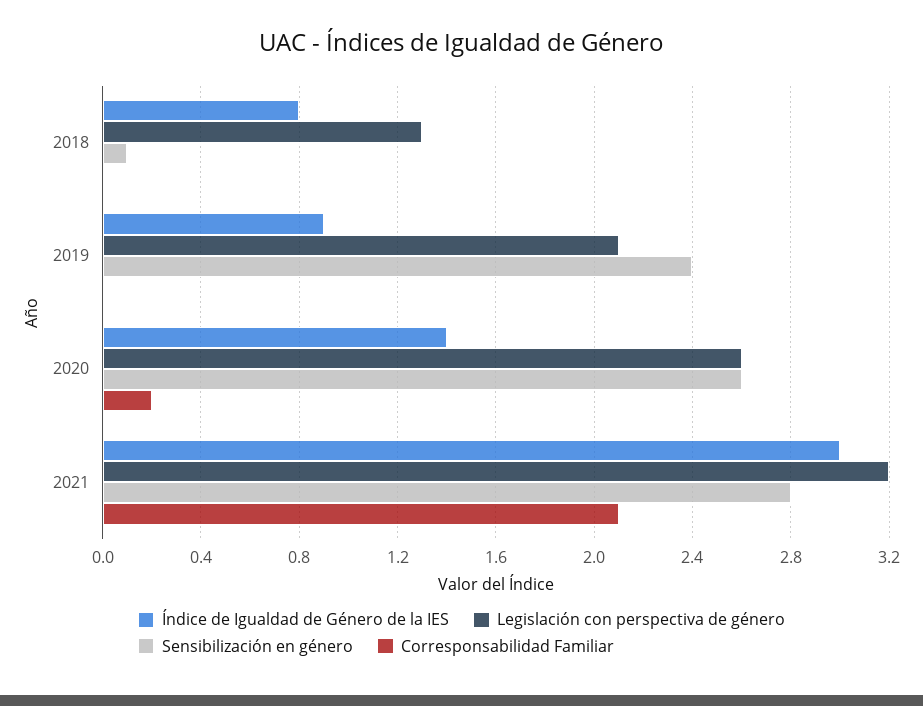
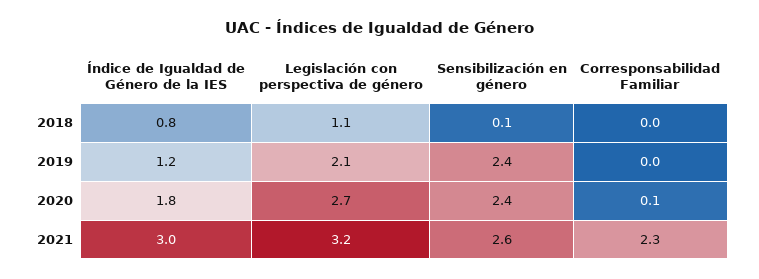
Legislación con perspectiva de género, 2018: 1.3 -> 1.1
Índice de Igualdad de Género de la IES, 2019: 0.9 -> 1.2
Índice de Igualdad de Género de la IES, 2020: 1.4 -> 1.8
Legislación con perspectiva de género, 2020: 2.6 -> 2.7
Sensibilización en género, 2020: 2.6 -> 2.4
Corresponsabilidad Familiar, 2020: 0.2 -> 0.1
Sensibilización en género, 2021: 2.8 -> 2.6
Corresponsabilidad Familiar, 2021: 2.1 -> 2.3

